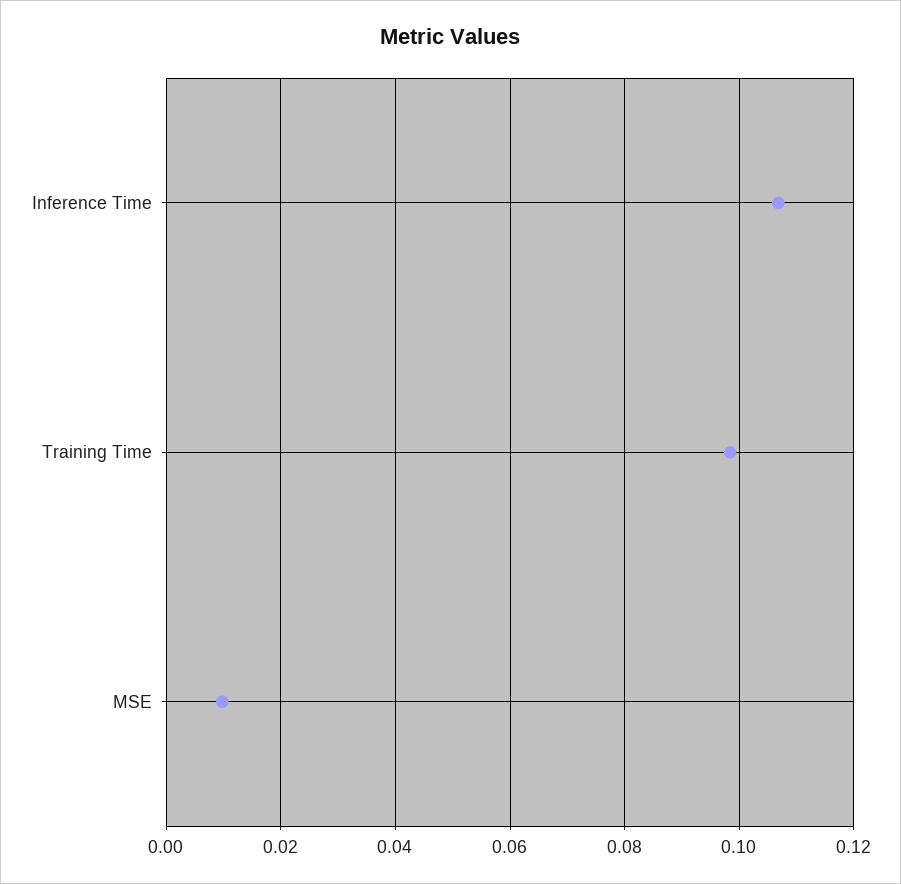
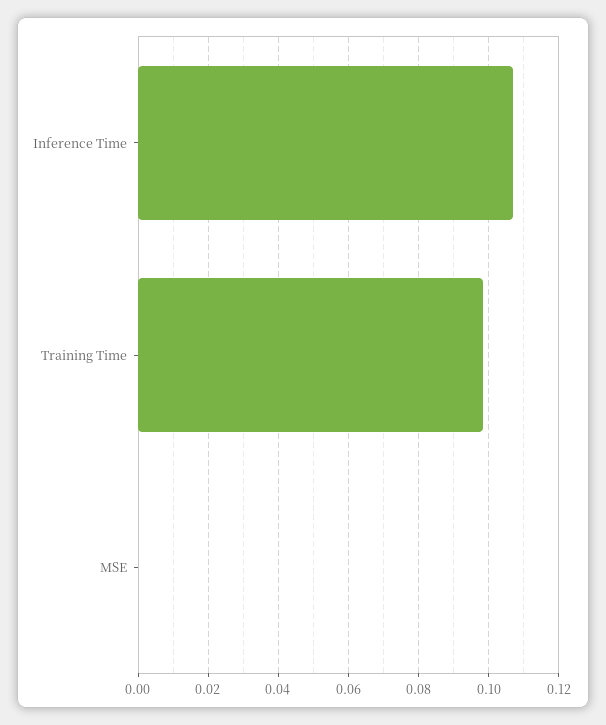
MSE: 0.01 -> 0

